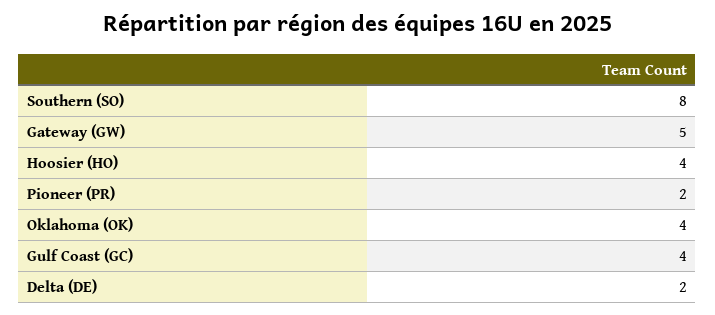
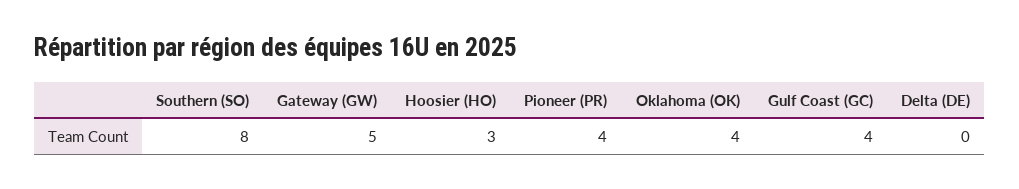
Hoosier (HO): 4 -> 3
Pioneer (PR): 2 -> 4
Delta (DE): 2 -> 0

